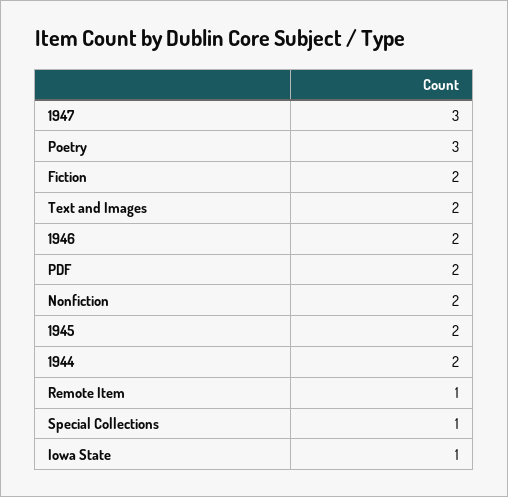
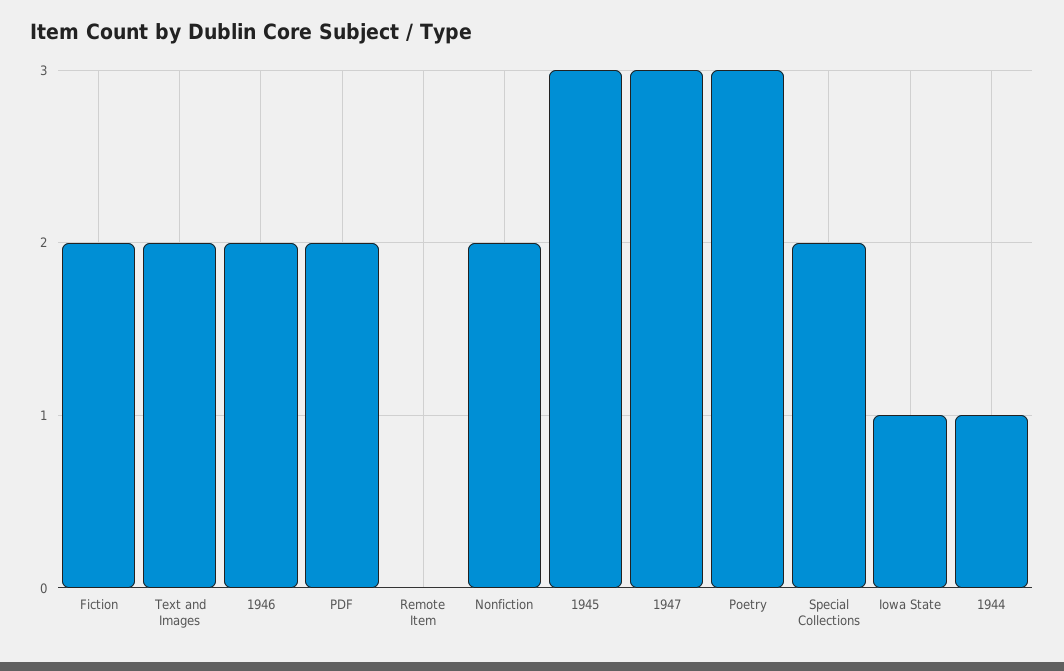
1945: 2 -> 3
1944: 2 -> 1
Remote Item: 1 -> 0
Special Collections: 1 -> 2

